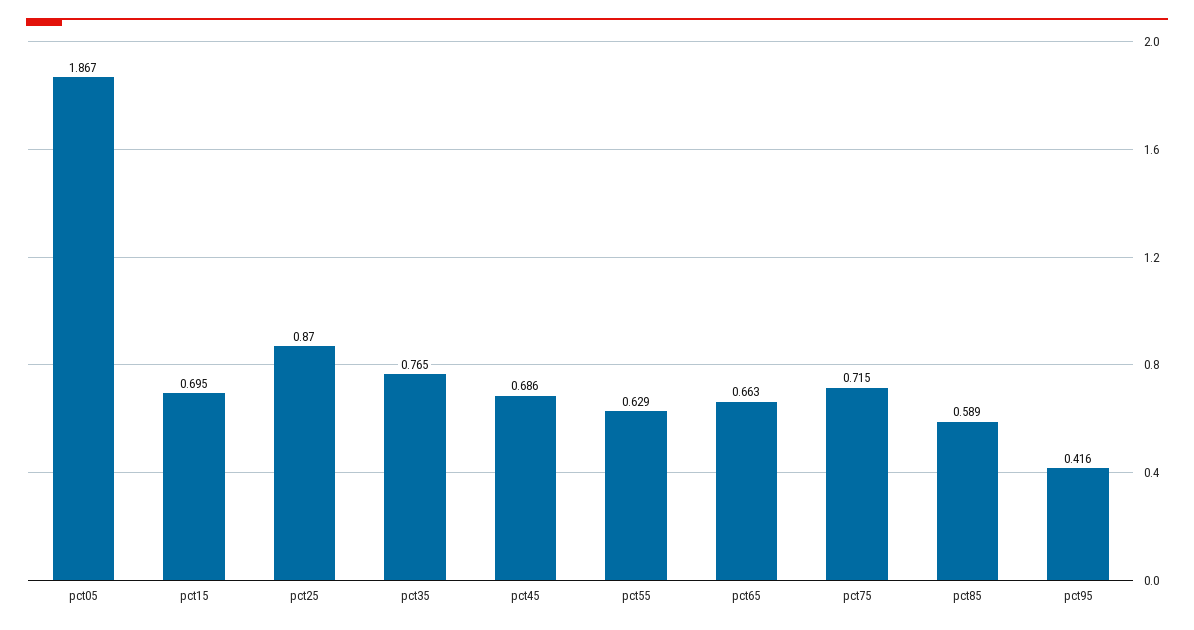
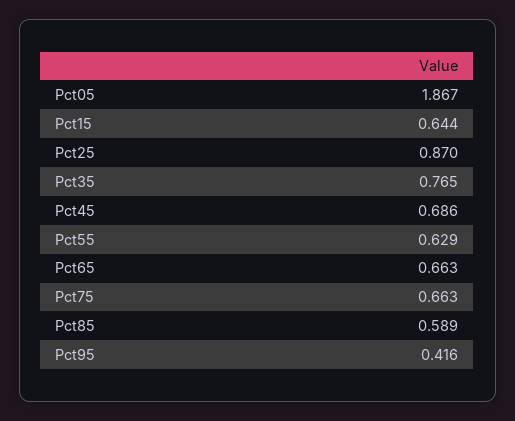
pct15: 0.695 -> 0.644
pct75: 0.715 -> 0.663

